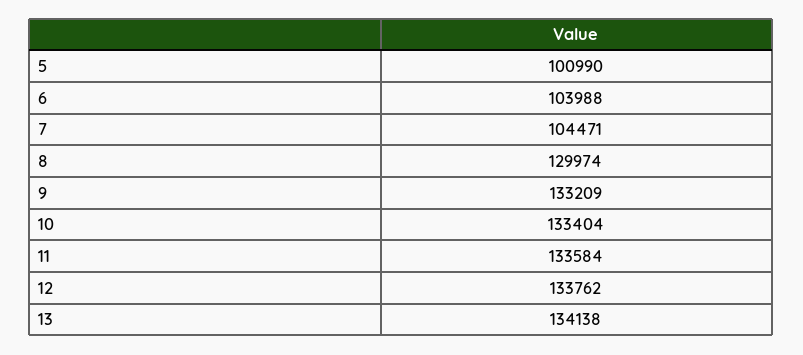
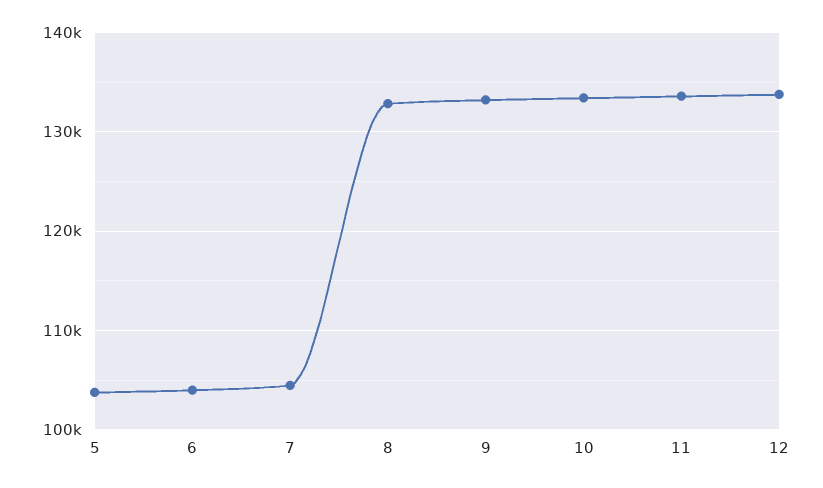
5: 100990 -> 104000
8: 129974 -> 133000
13: 134138 -> none

